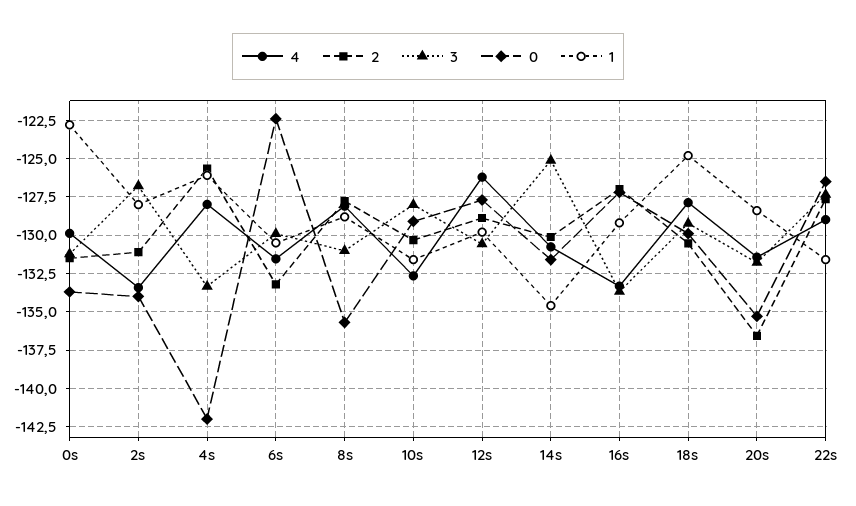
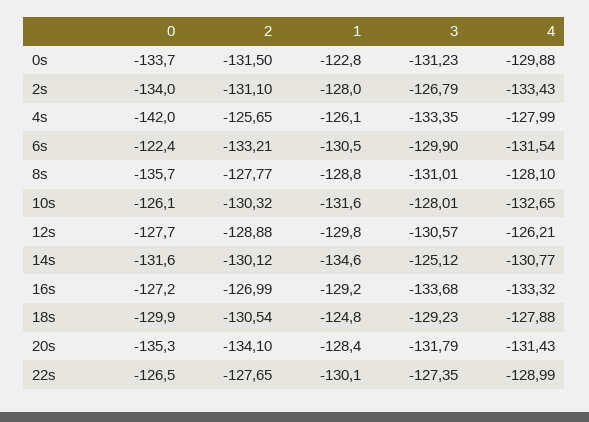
0, 10s: -129 -> -126.1
2, 20s: -136.5 -> -134.1
1, 22s: -131.5 -> -130.1

